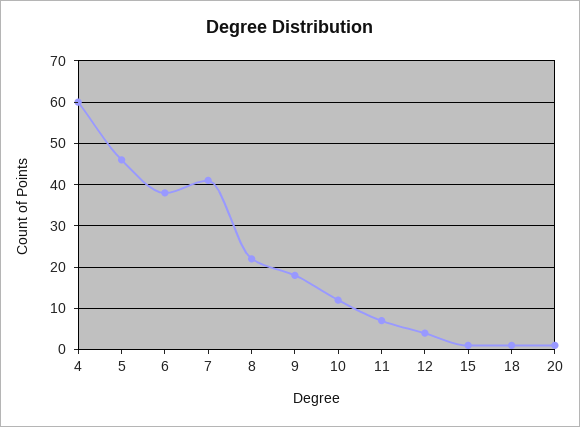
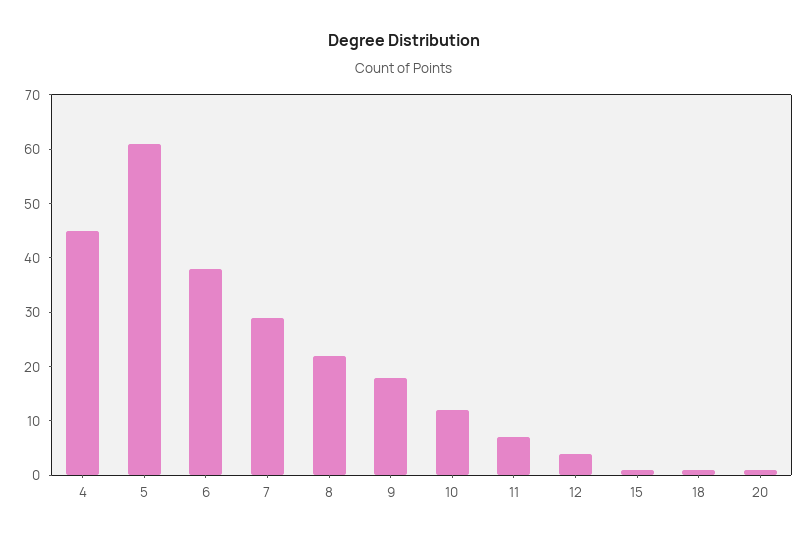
4: 60 -> 45
5: 45 -> 60
7: 40 -> 30

